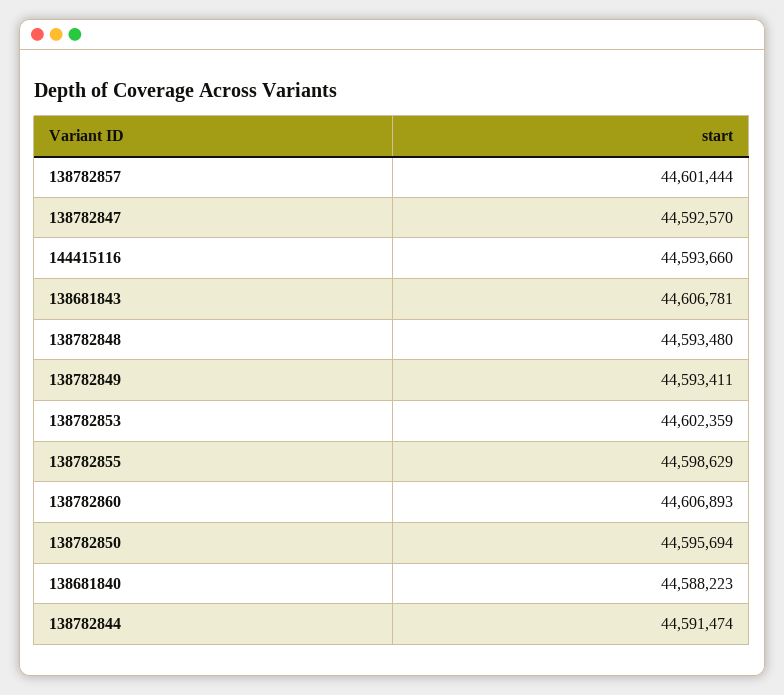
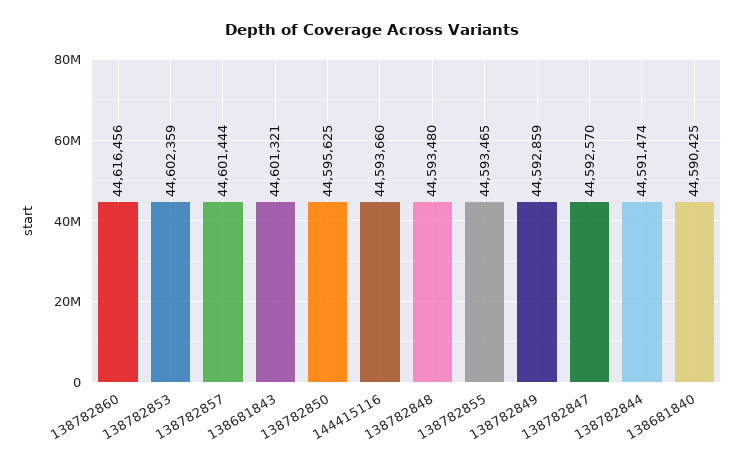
138681843: 44606781 -> 44601321
138782849: 44593411 -> 44592859
138782855: 44598629 -> 44593465
138782860: 44606893 -> 44616456
138782850: 44595694 -> 44595625
138681840: 44588223 -> 44590425

